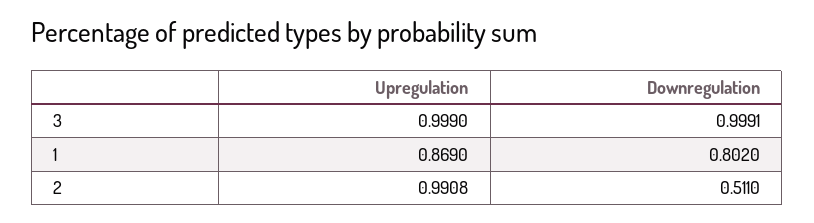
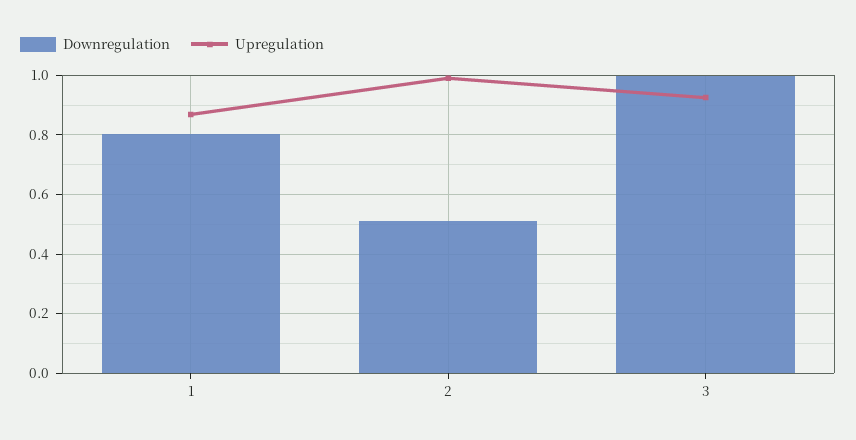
Upregulation, 3: 0.999 -> 0.925

